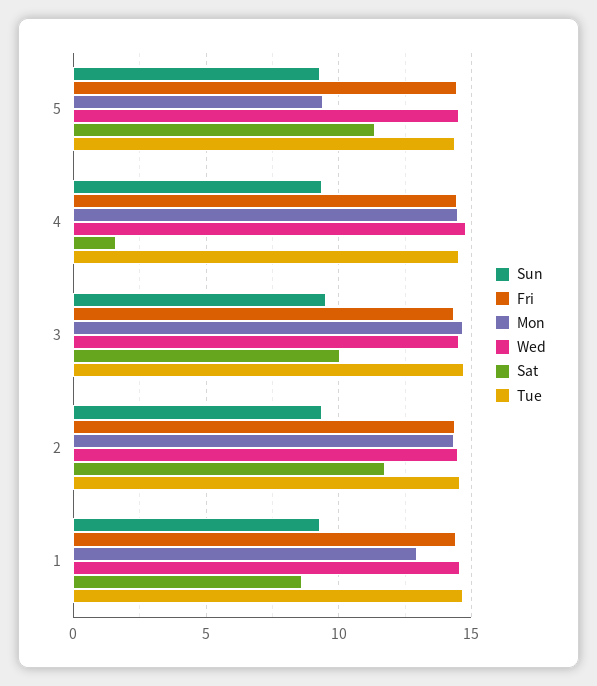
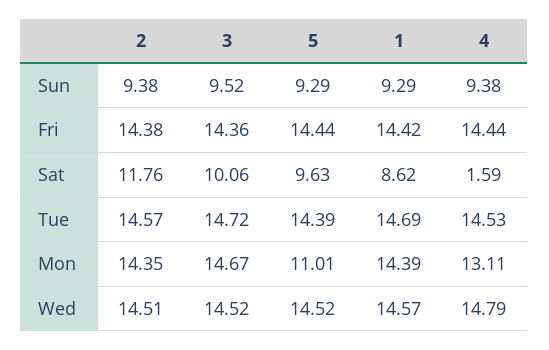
Mon, 5: 9.5 -> 11.01
Sat, 5: 11.5 -> 9.63
Mon, 4: 14.5 -> 13.11
Mon, 1: 13 -> 14.39

